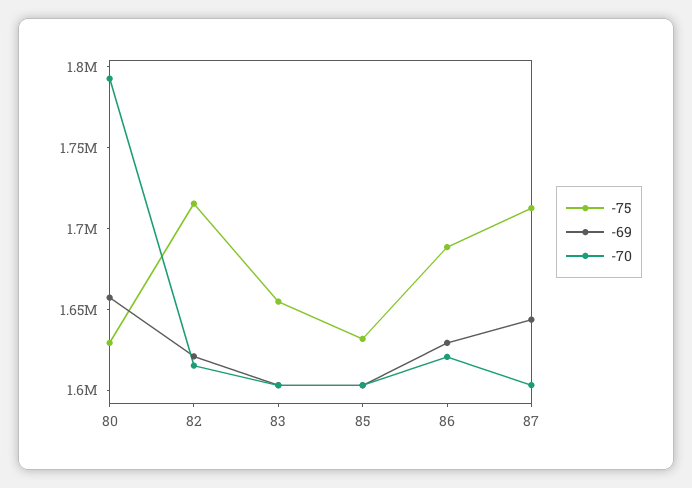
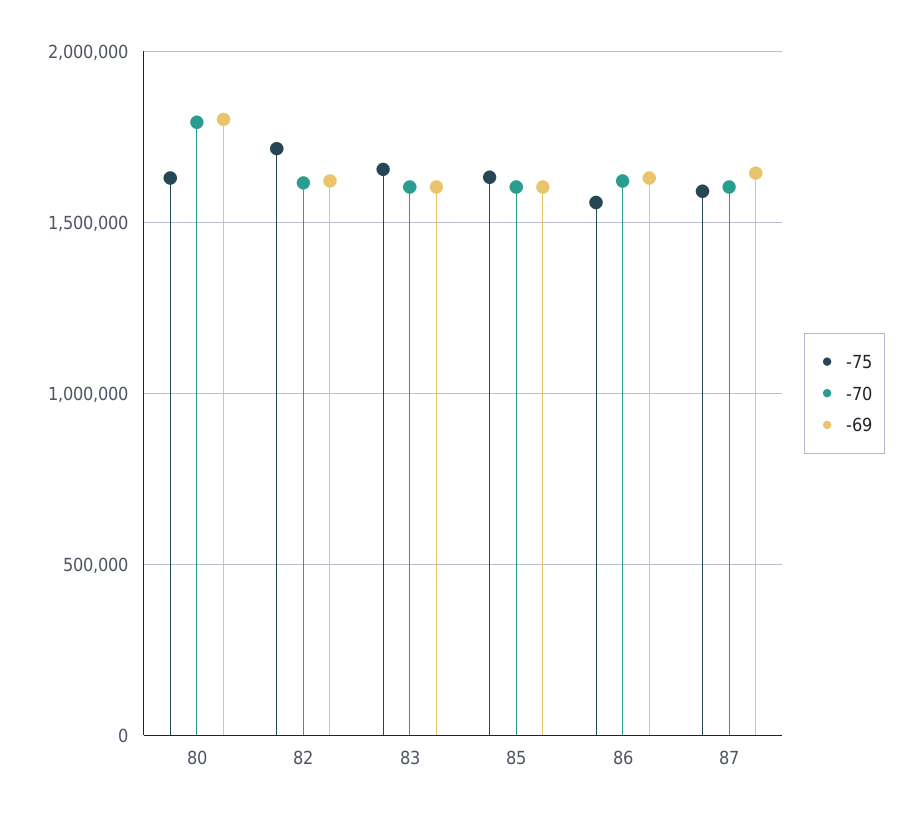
-69, 80: 1660000 -> 1800000
-75, 86: 1690000 -> 1550000
-75, 87: 1710000 -> 1600000

